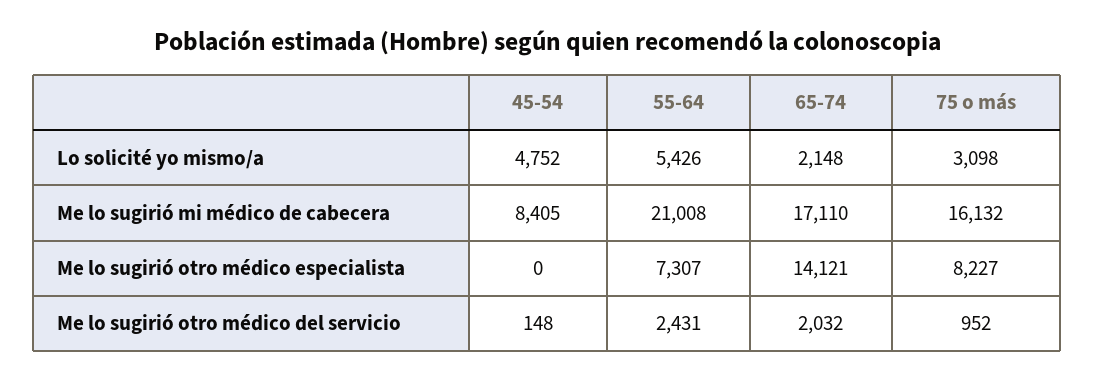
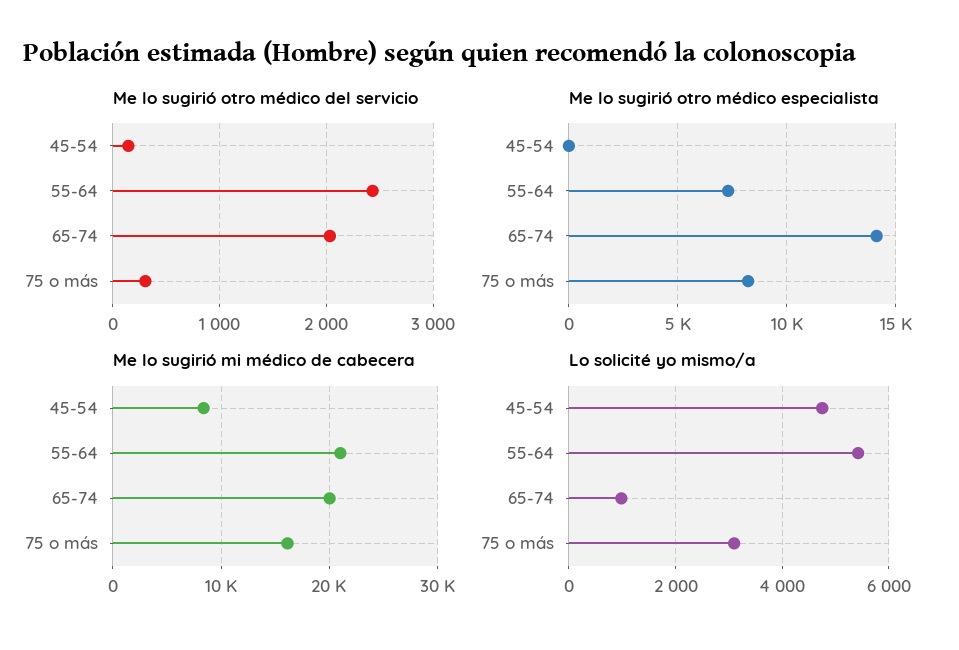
Lo solicité yo mismo/a, 65-74: 2148 -> 1000
Me lo sugirió mi médico de cabecera, 65-74: 17110 -> 20000
Me lo sugirió otro médico del servicio, 75 o más: 952 -> 300

